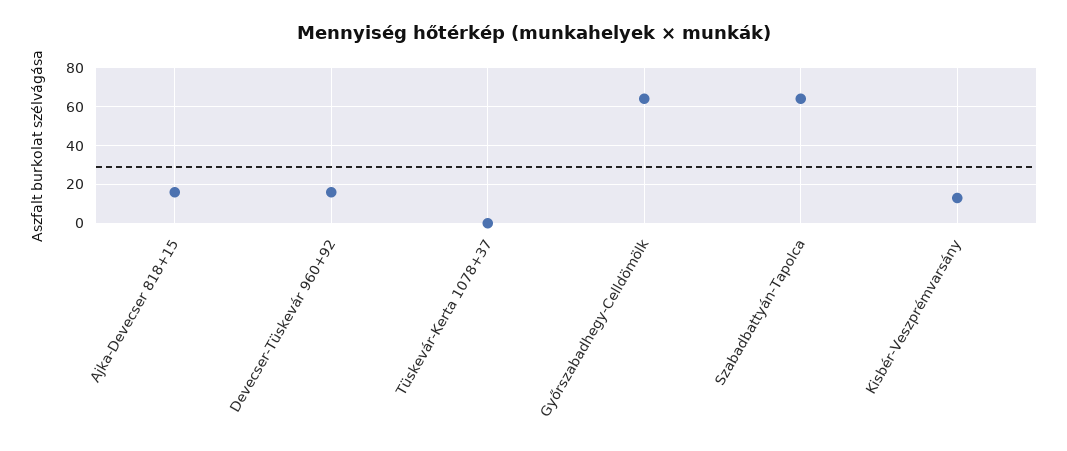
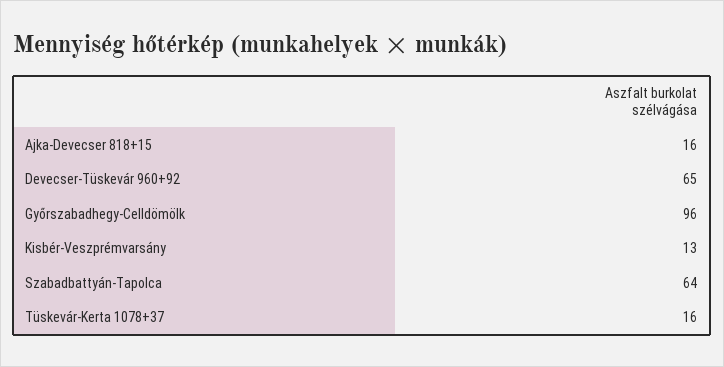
Devecser-Tüskevár 960+92: 15 -> 65
Tüskevár-Kerta 1078+37: 0 -> 16
Győrszabadhegy-Celldömölk: 65 -> 96

